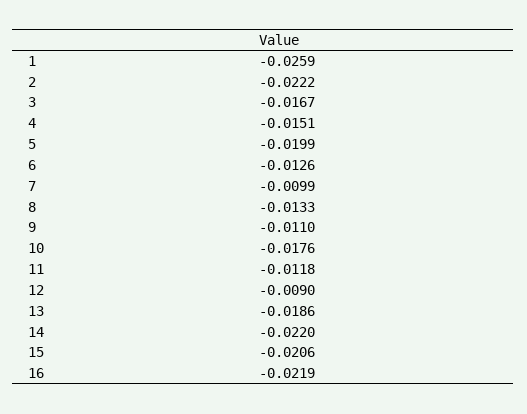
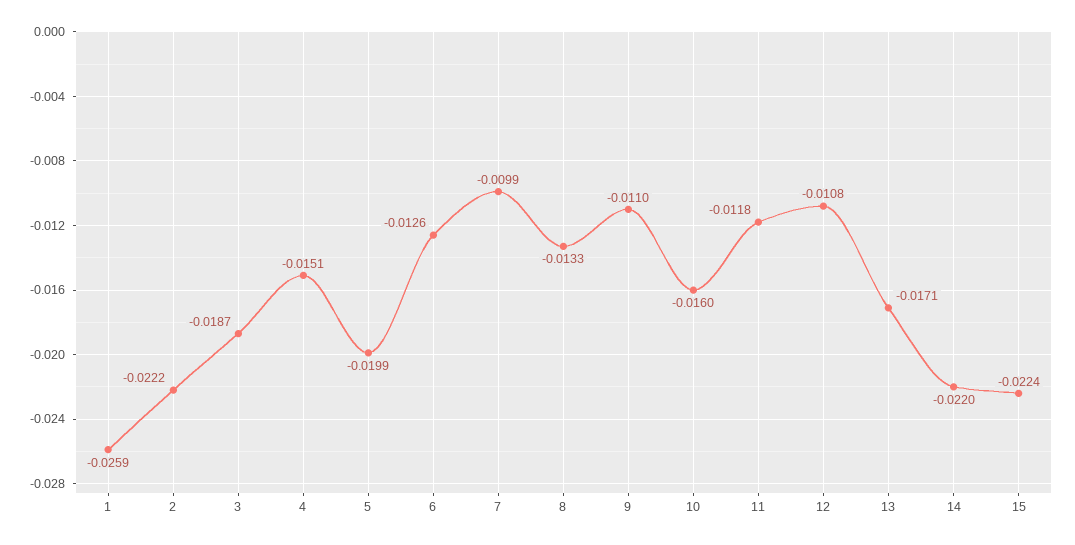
3: -0.0167 -> -0.0187
10: -0.0176 -> -0.016
12: -0.009 -> -0.0108
13: -0.0186 -> -0.0171
15: -0.0206 -> -0.0224
16: -0.0219 -> none

